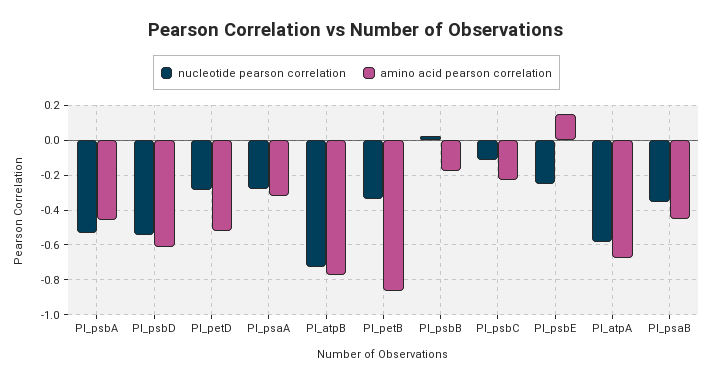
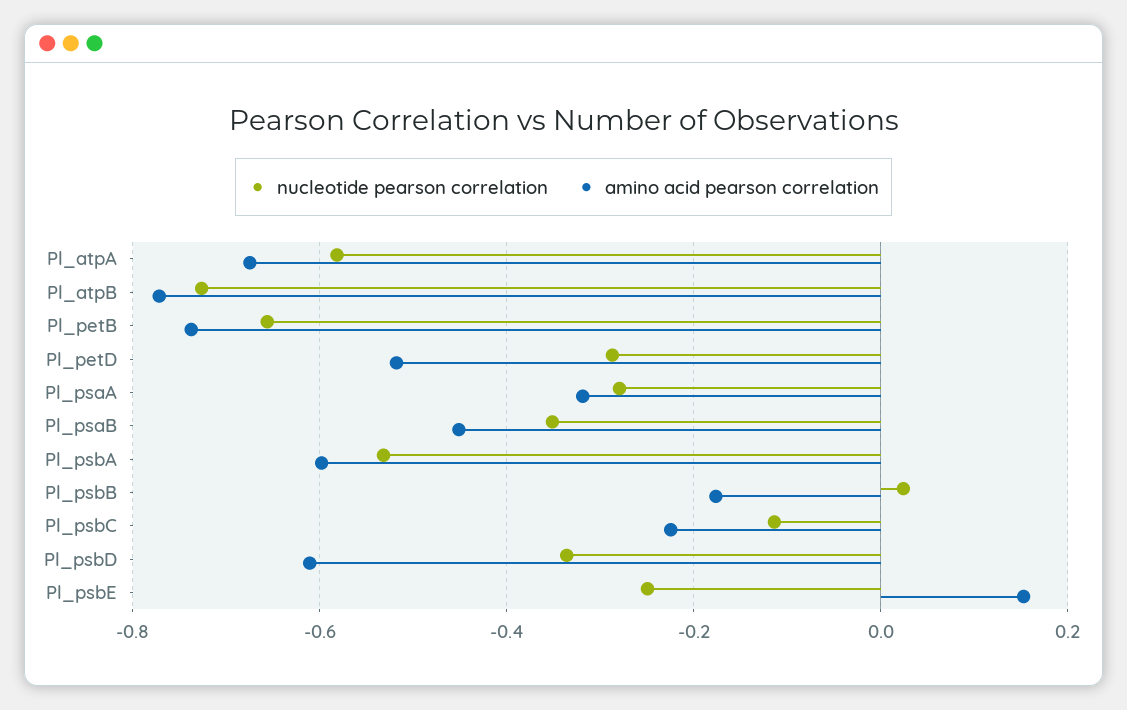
amino acid pearson correlation, Pl_psbA: -0.45 -> -0.6
nucleotide pearson correlation, Pl_psbD: -0.55 -> -0.34
nucleotide pearson correlation, Pl_petB: -0.35 -> -0.66
amino acid pearson correlation, Pl_petB: -0.85 -> -0.74

